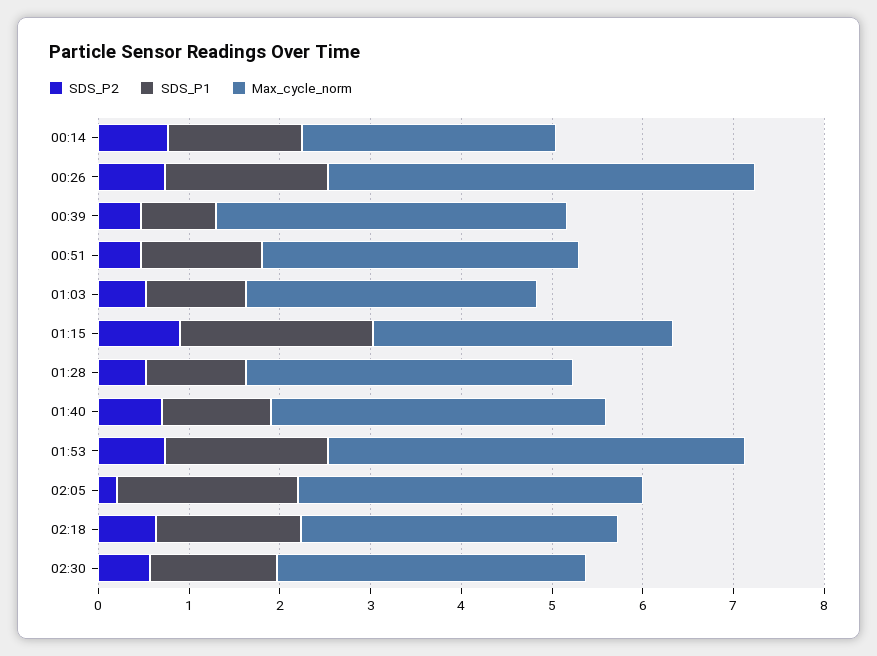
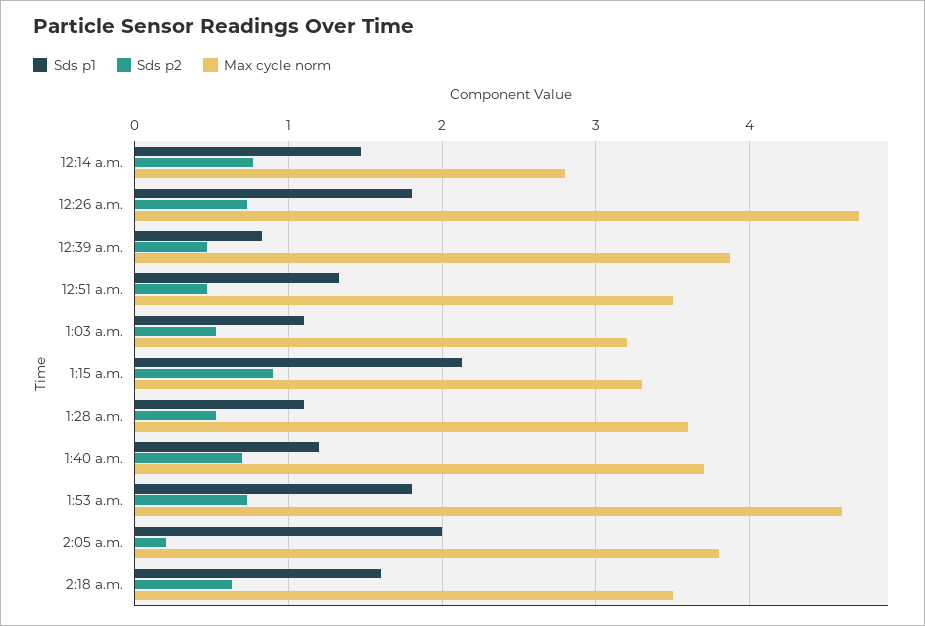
SDS_P2, 02:30: 0.6 -> none
SDS_P1, 02:30: 1.4 -> none
Max_cycle_norm, 02:30: 3.4 -> none

